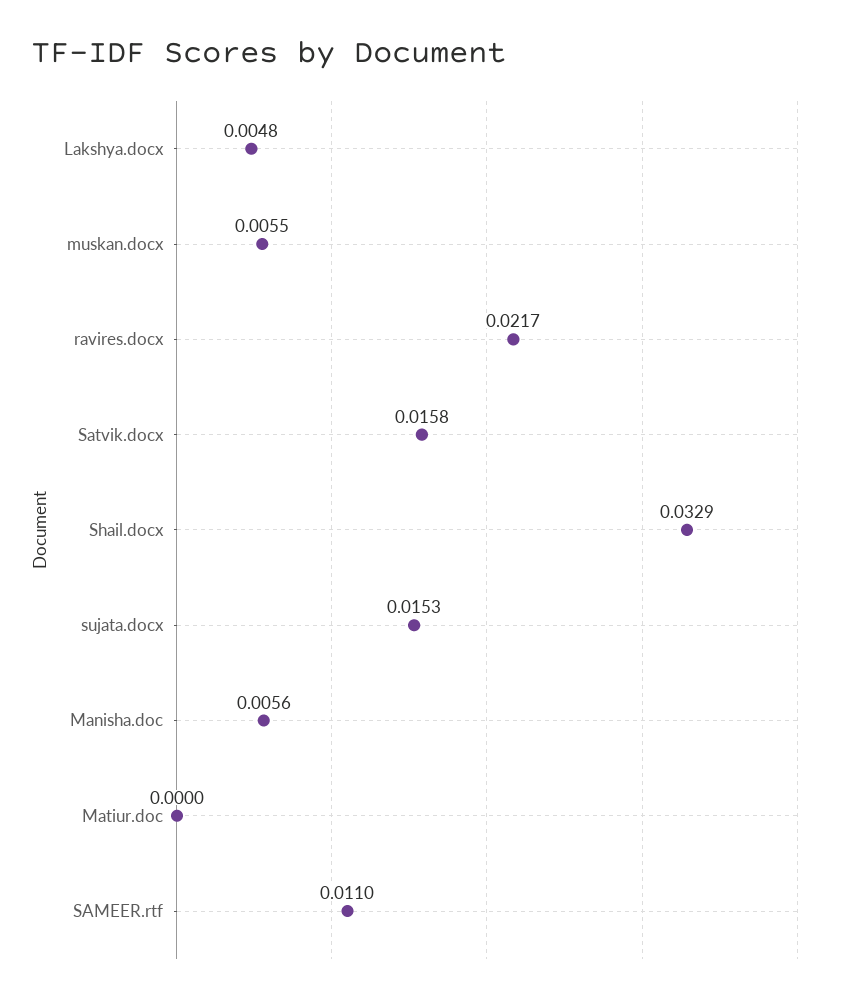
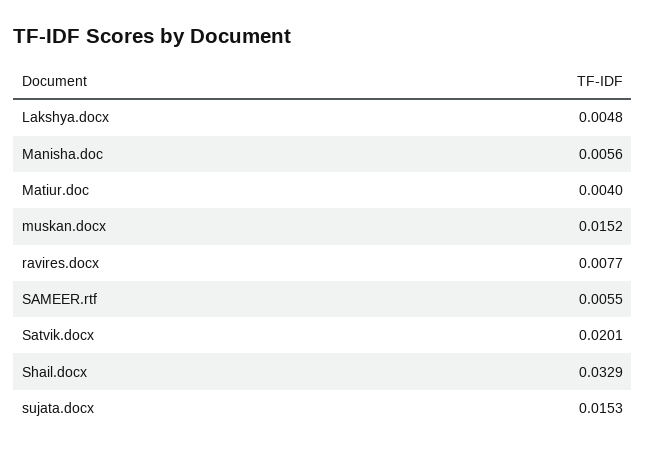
muskan.docx: 0.0055 -> 0.0152
ravires.docx: 0.0217 -> 0.0077
Satvik.docx: 0.0158 -> 0.0201
Matiur.doc: 0 -> 0.004
SAMEER.rtf: 0.011 -> 0.0055

